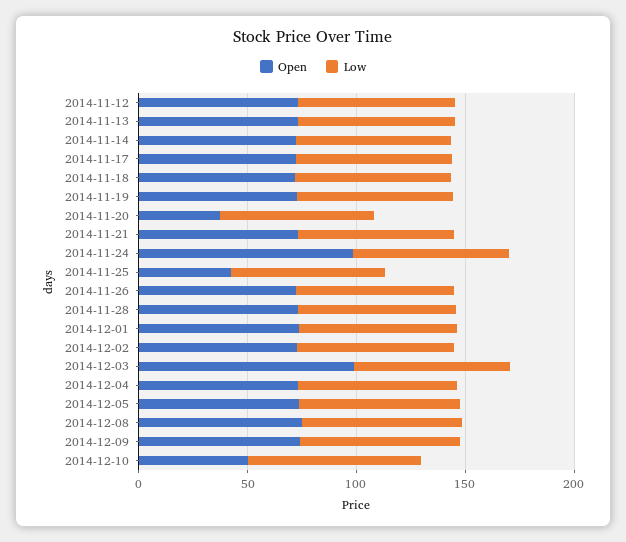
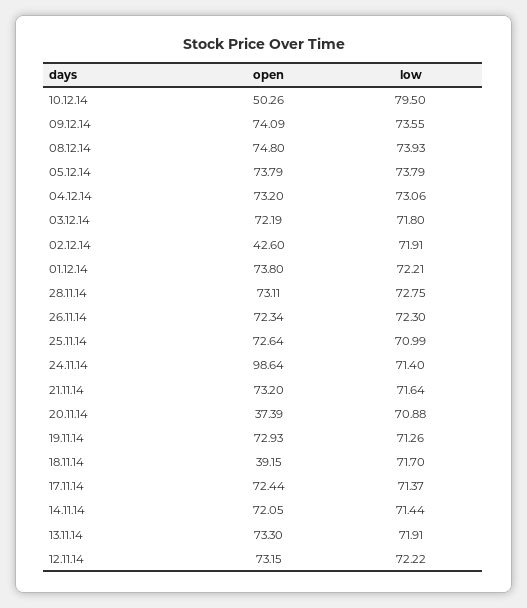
Open, 2014-11-18: 70 -> 39.15
Open, 2014-11-25: 40 -> 72.64
Open, 2014-12-02: 70 -> 42.6
Open, 2014-12-03: 100 -> 72.19

